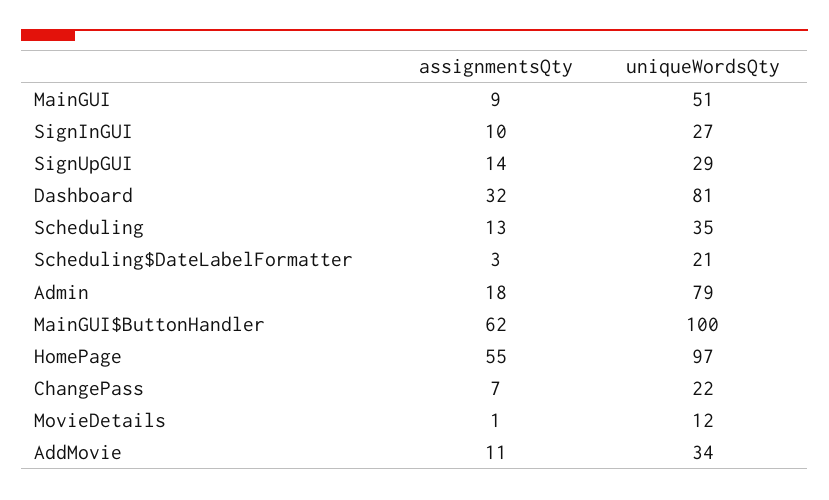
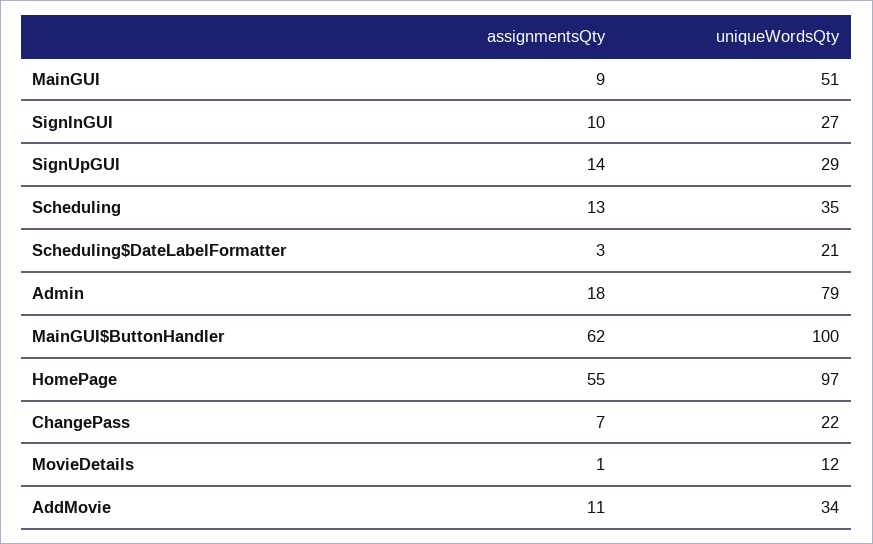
assignmentsQty, Dashboard: 32 -> none
uniqueWordsQty, Dashboard: 81 -> none

